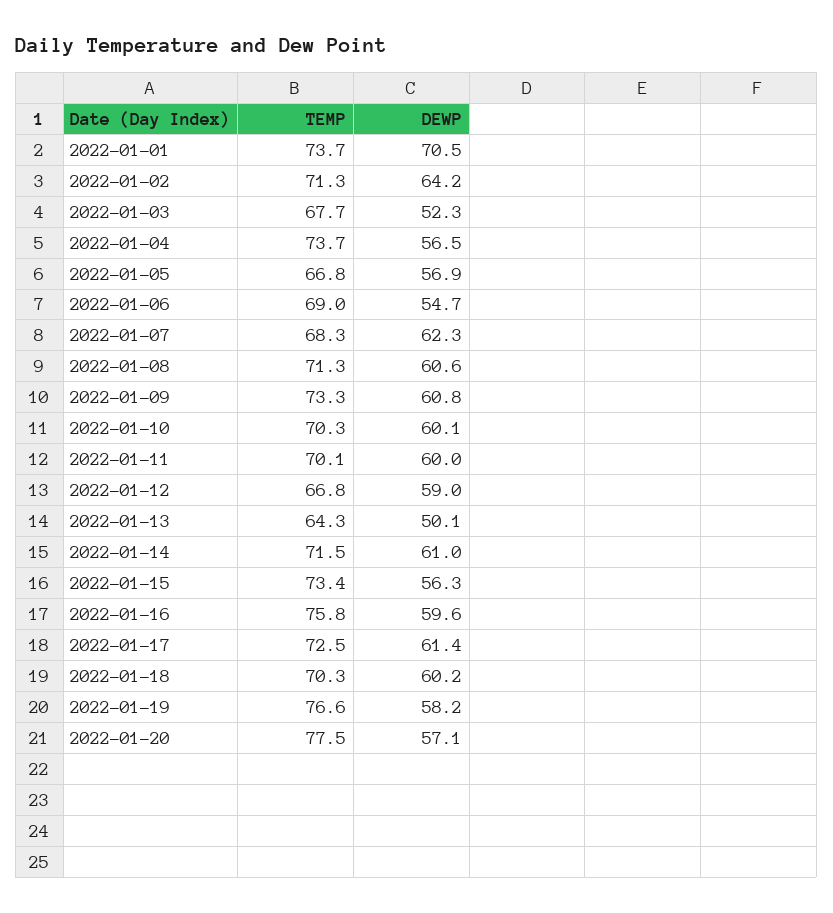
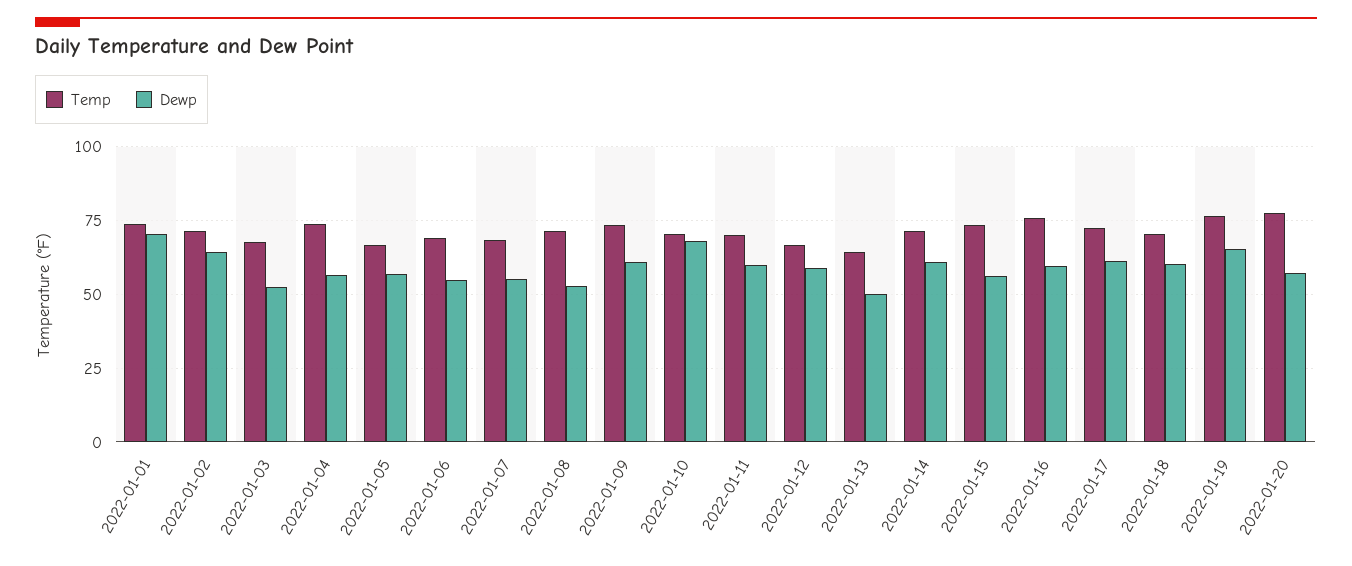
DEWP, 2022-01-07: 62.3 -> 55
DEWP, 2022-01-08: 60.6 -> 52.5
DEWP, 2022-01-10: 60.1 -> 67.5
DEWP, 2022-01-19: 58.2 -> 65

